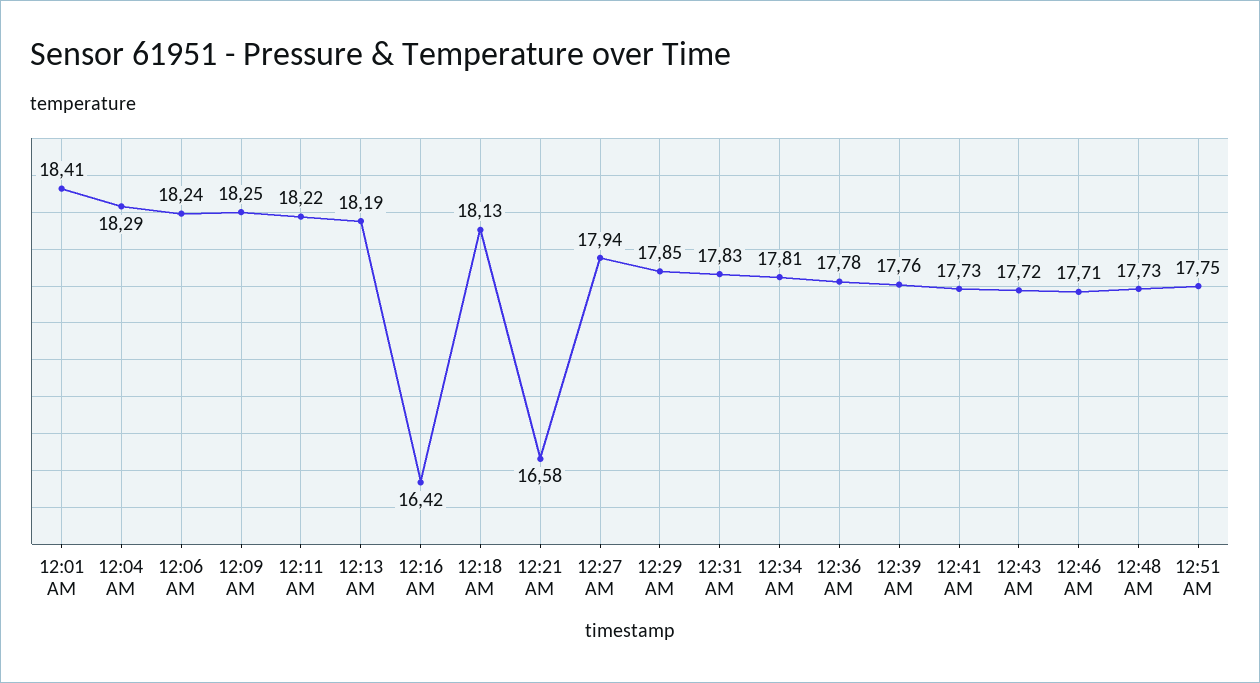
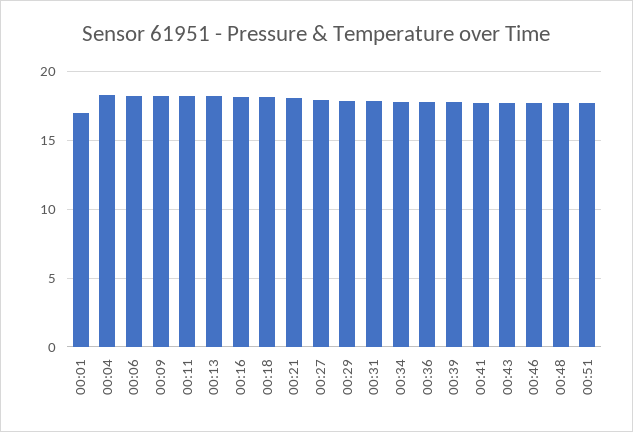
12:01 AM: 18.41 -> 17
12:16 AM: 16.42 -> 18
12:21 AM: 16.58 -> 18

